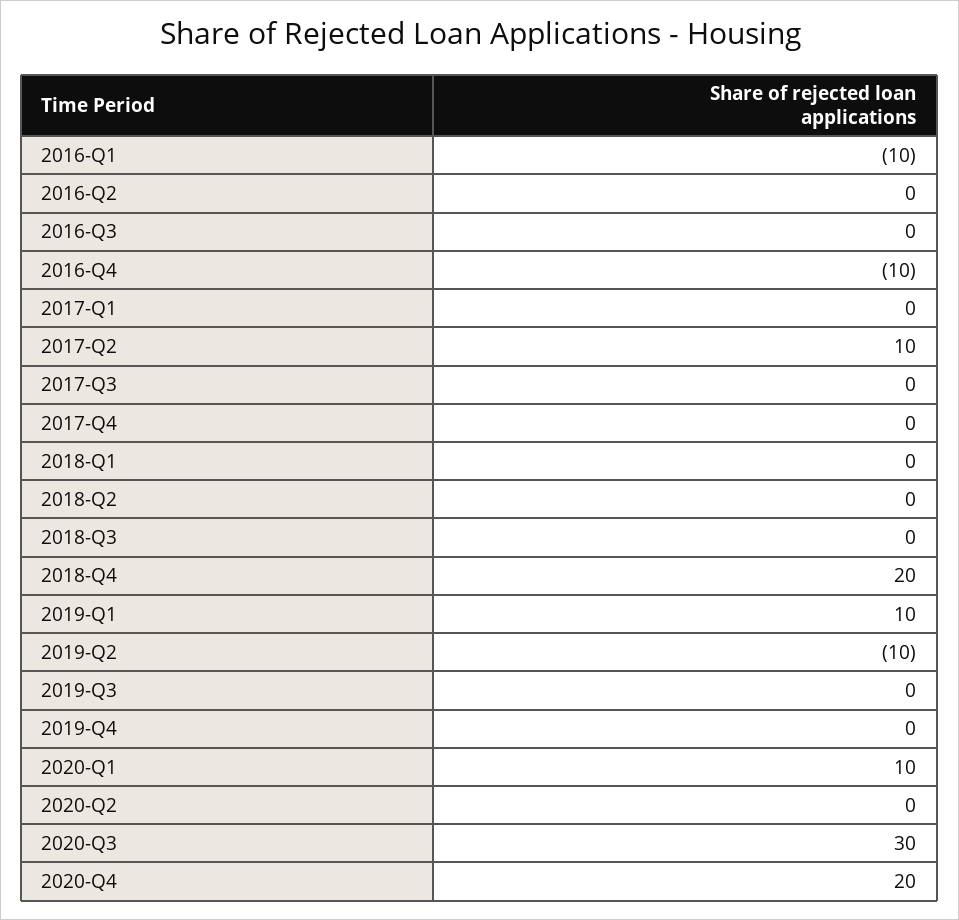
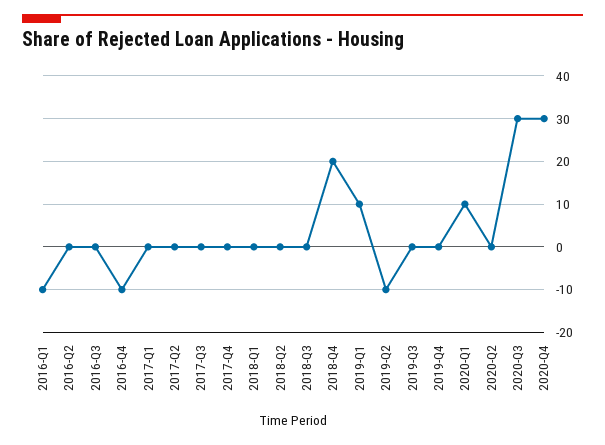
2017-Q2: 10 -> 0
2020-Q4: 20 -> 30

